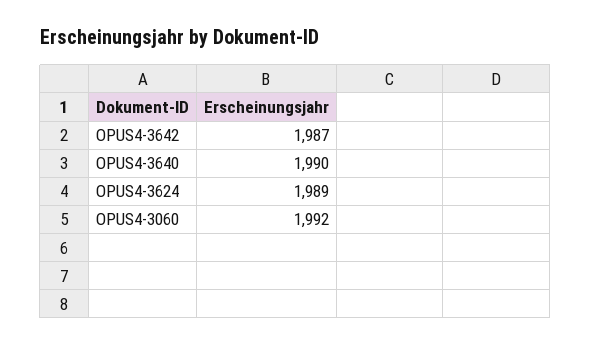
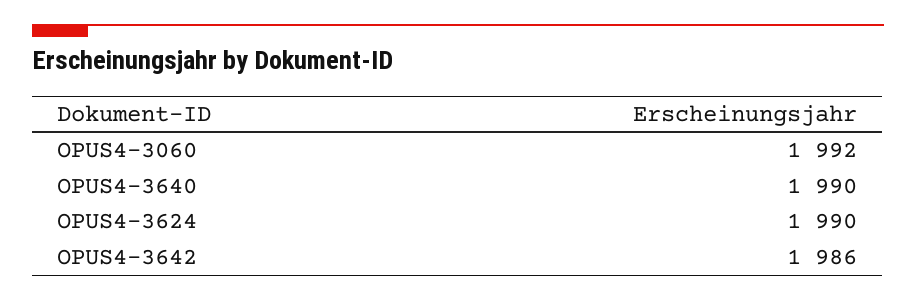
OPUS4-3642: 1987 -> 1986
OPUS4-3624: 1989 -> 1990

